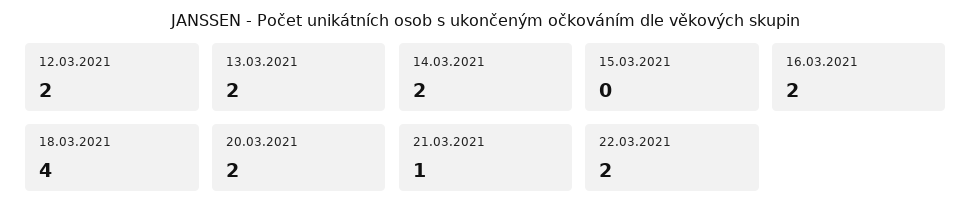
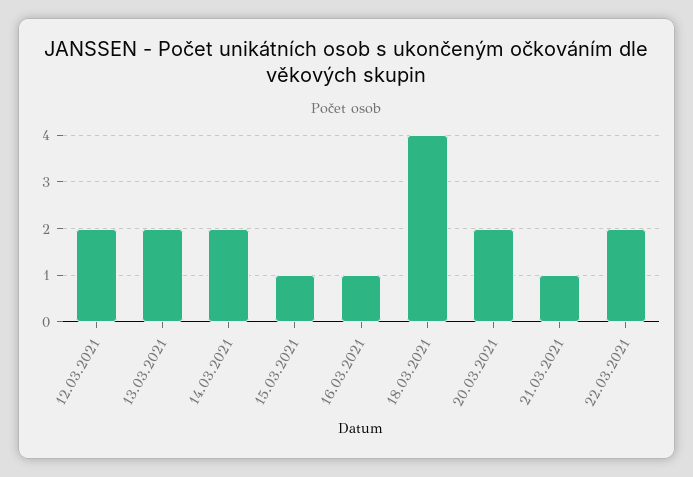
15.03.2021: 0 -> 1
16.03.2021: 2 -> 1

